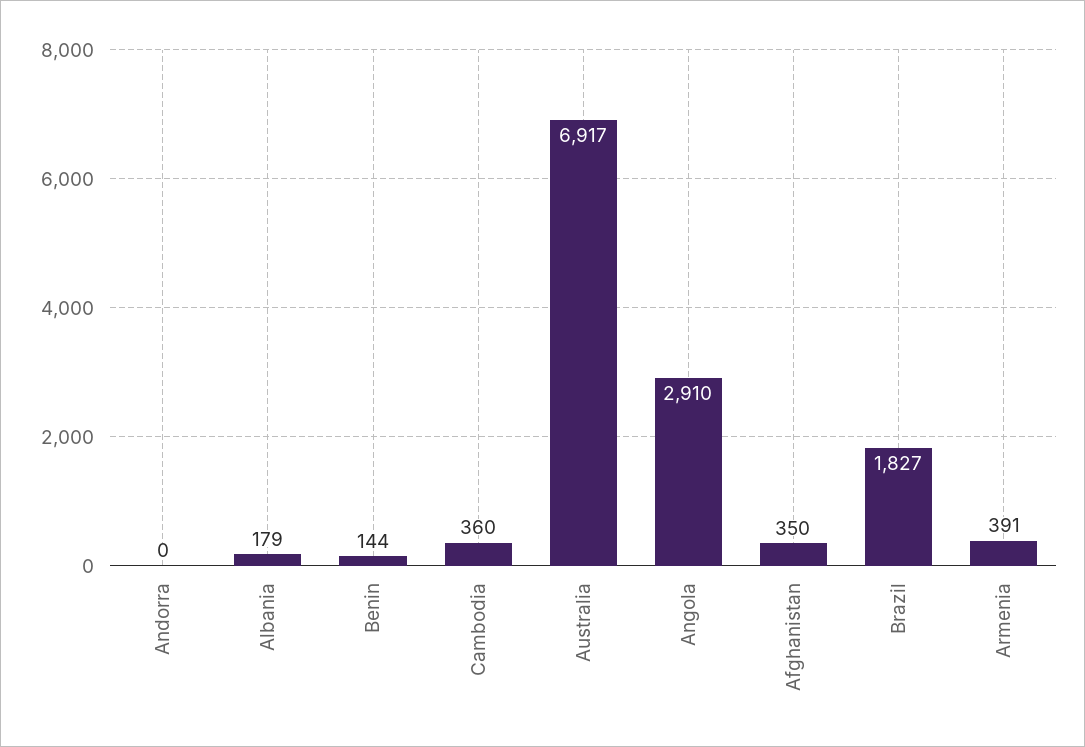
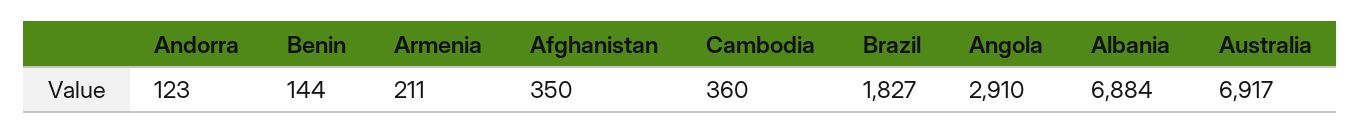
Andorra: 0 -> 123
Albania: 179 -> 6884
Armenia: 391 -> 211

